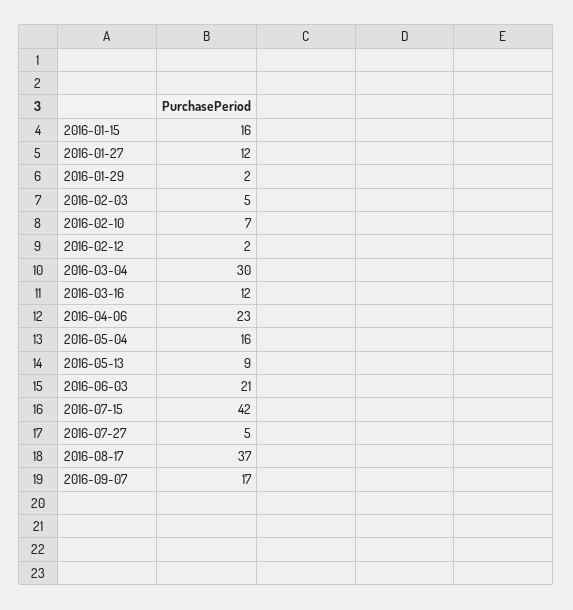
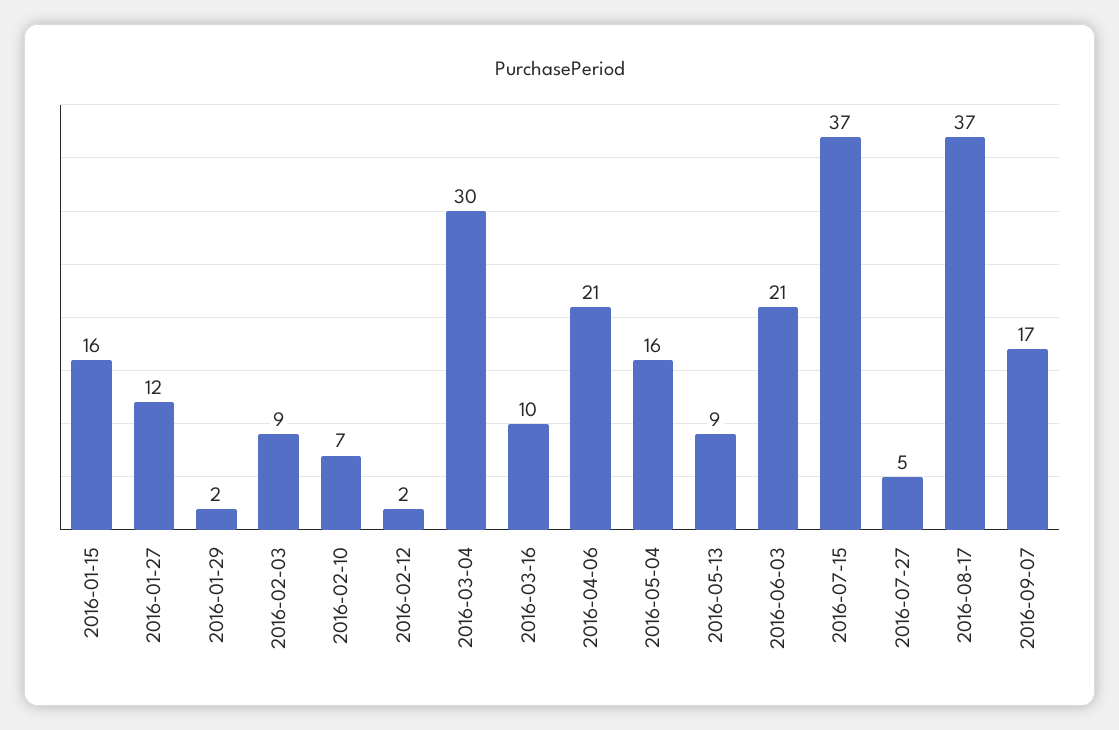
2016-02-03: 5 -> 9
2016-03-16: 12 -> 10
2016-04-06: 23 -> 21
2016-07-15: 42 -> 37

